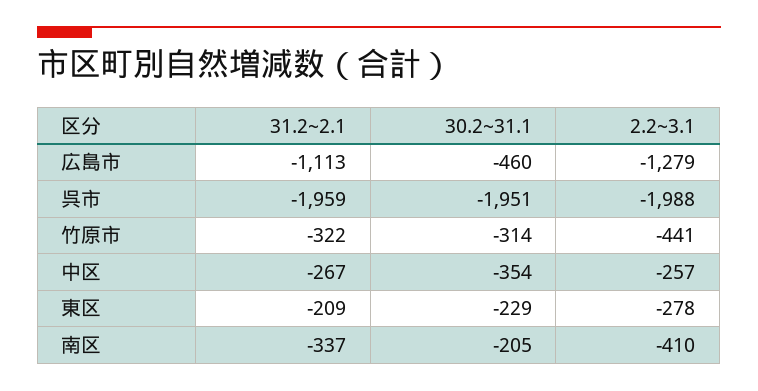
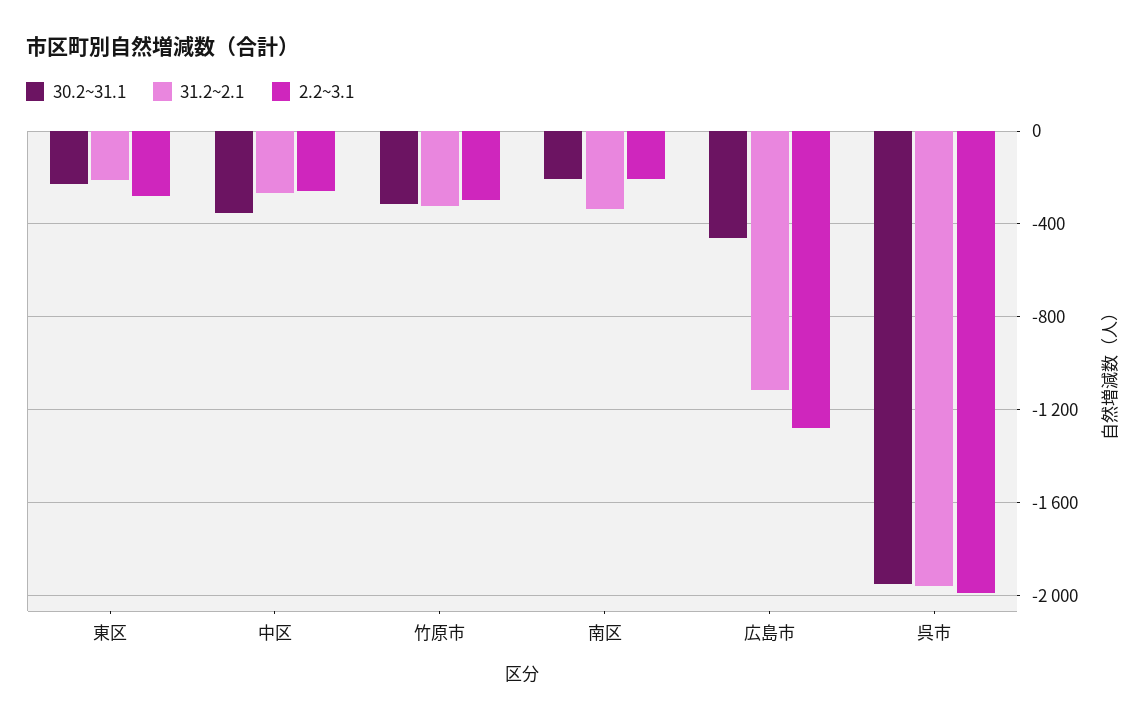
2.2~3.1, 竹原市: -441 -> -300
2.2~3.1, 南区: -410 -> -200

